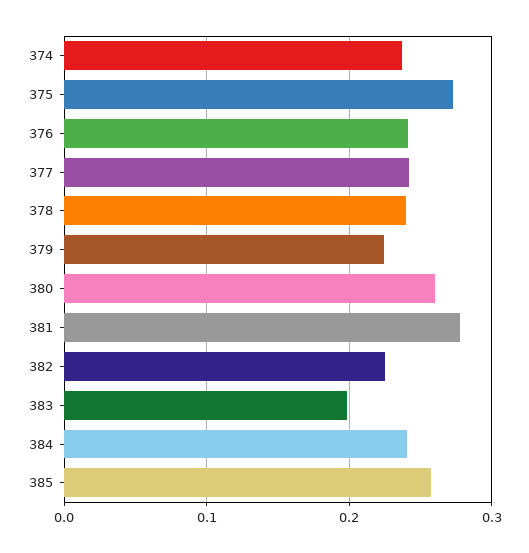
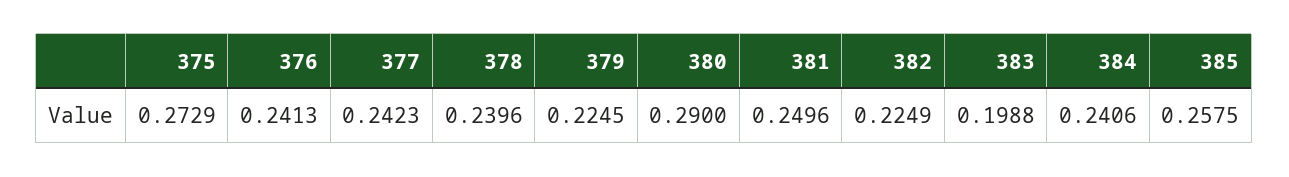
374: 0.24 -> none
380: 0.26 -> 0.29
381: 0.28 -> 0.2496

